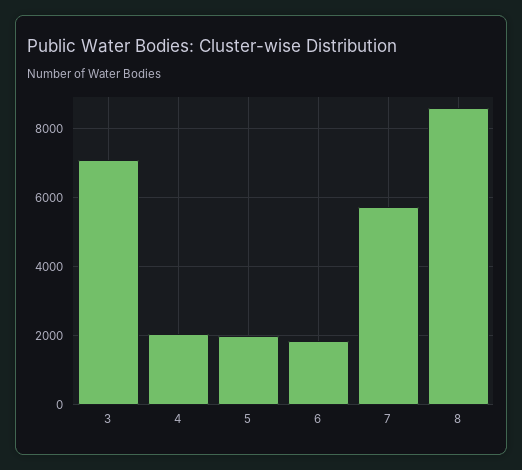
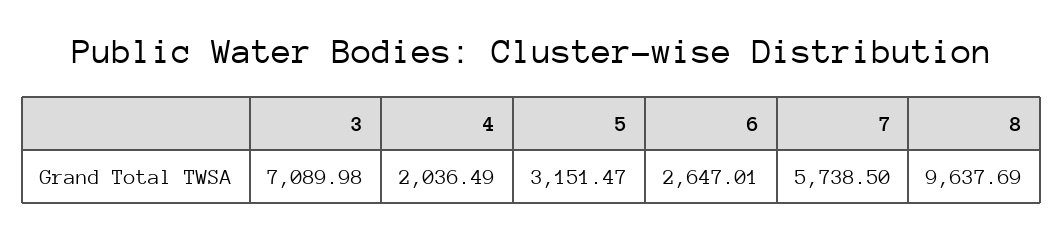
5: 2000 -> 3151.47
6: 1800 -> 2647.01
8: 8600 -> 9637.69

